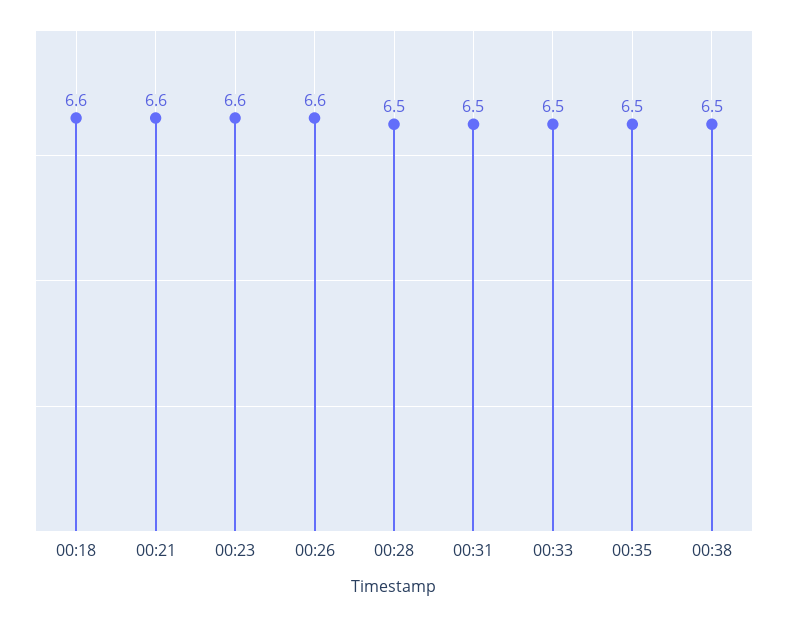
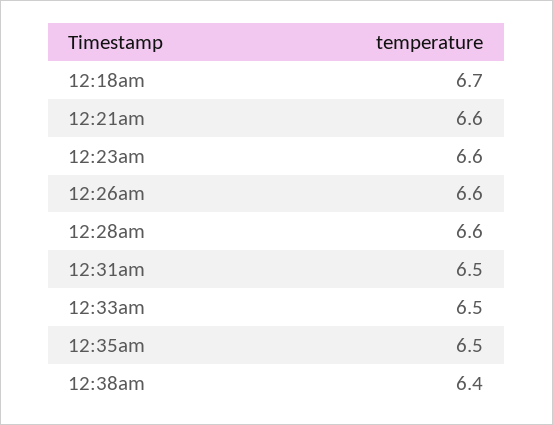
00:18: 6.6 -> 6.7
00:28: 6.5 -> 6.6
00:38: 6.5 -> 6.4

